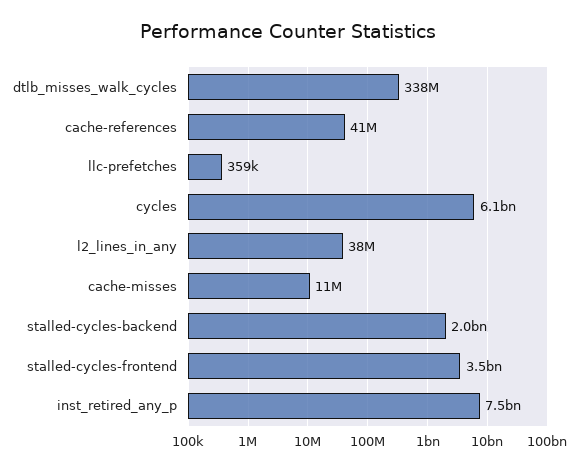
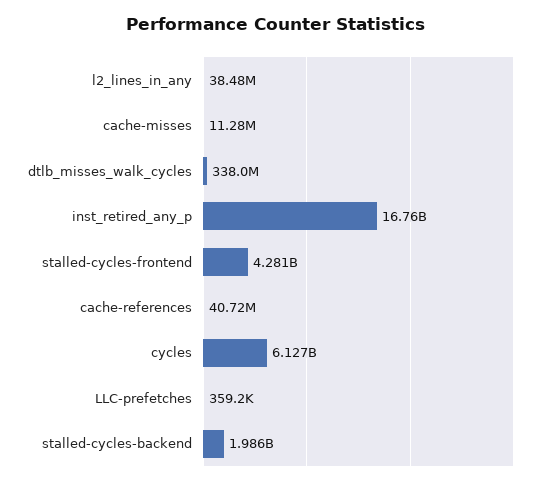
stalled-cycles-frontend: 3500000000 -> 4281000000
inst_retired_any_p: 7500000000 -> 16760000000

